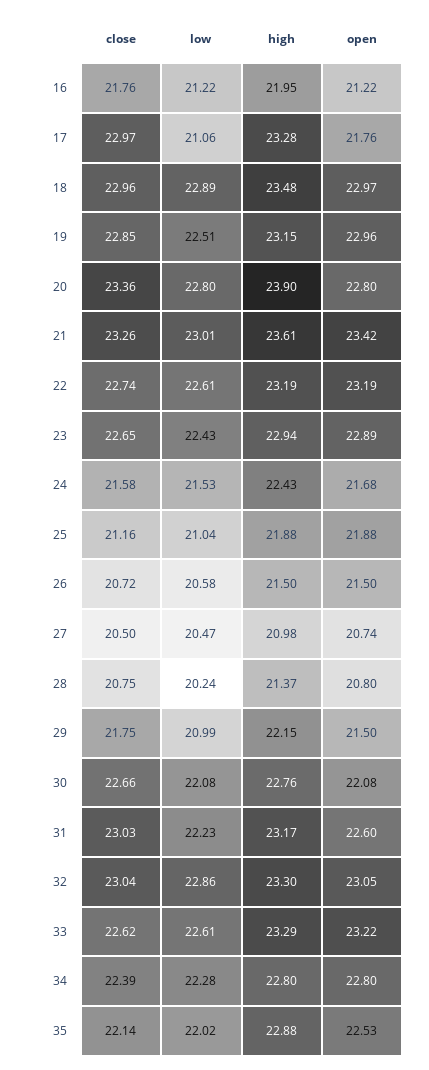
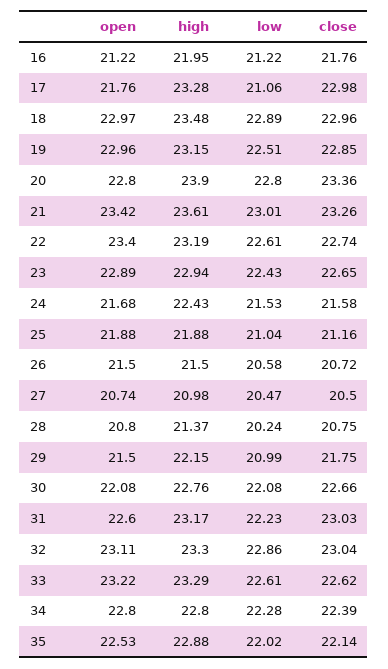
close, 17: 22.97 -> 22.98
open, 22: 23.19 -> 23.4
open, 32: 23.05 -> 23.11

